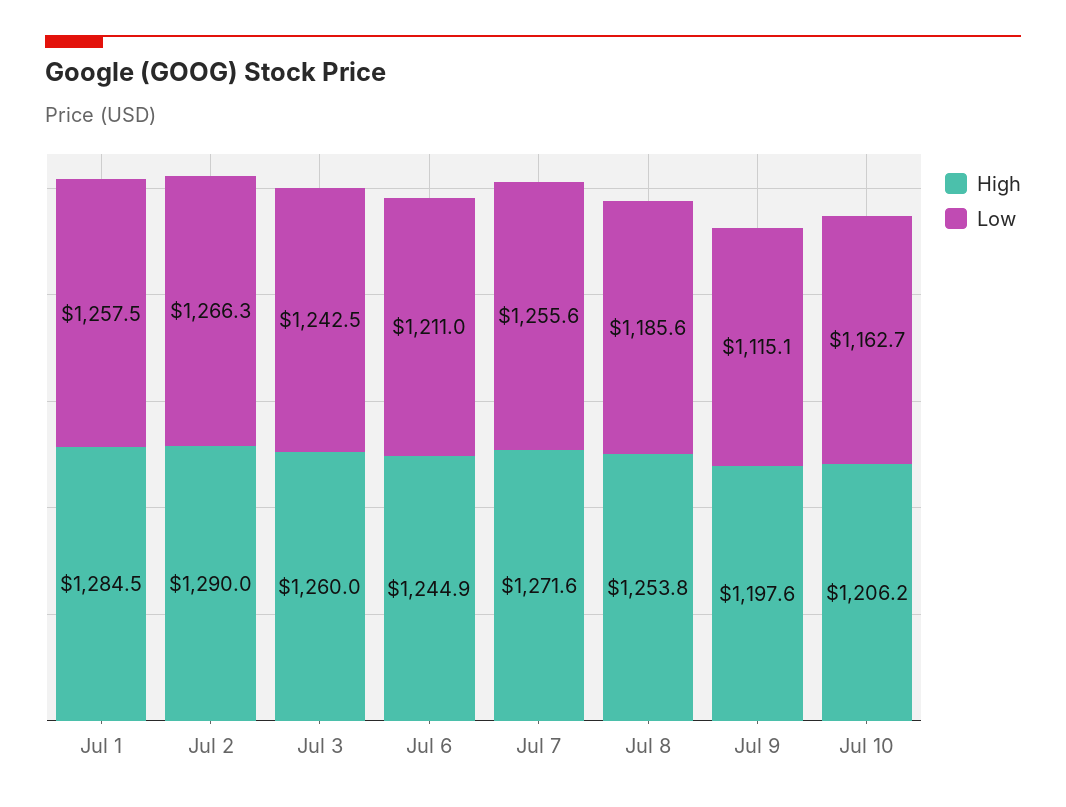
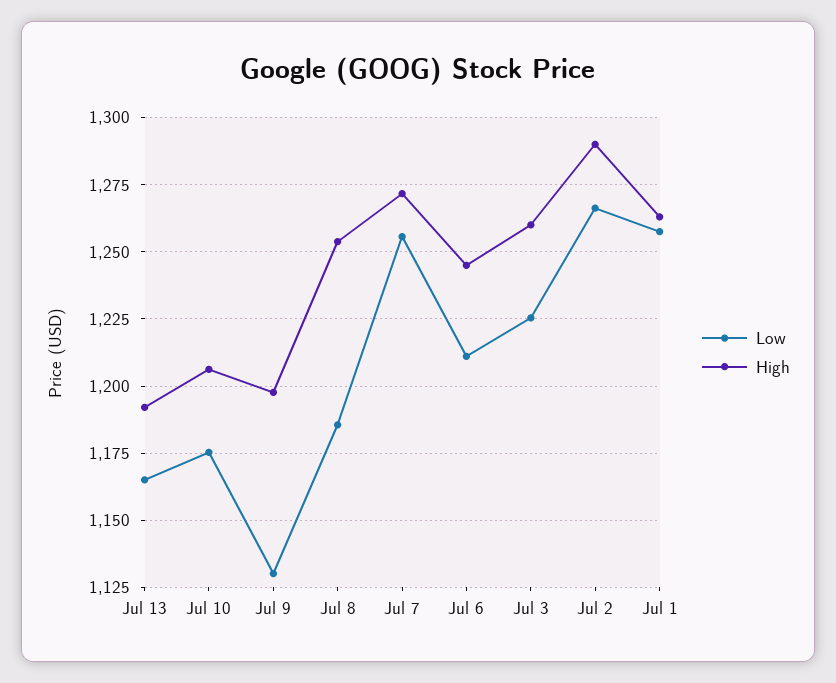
High, Jul 1: 1284.5 -> 1262.5
Low, Jul 3: 1242.5 -> 1225
Low, Jul 9: 1115.1 -> 1130
Low, Jul 10: 1162.7 -> 1175
Low, Jul 13: none -> 1165
High, Jul 13: none -> 1192.5

